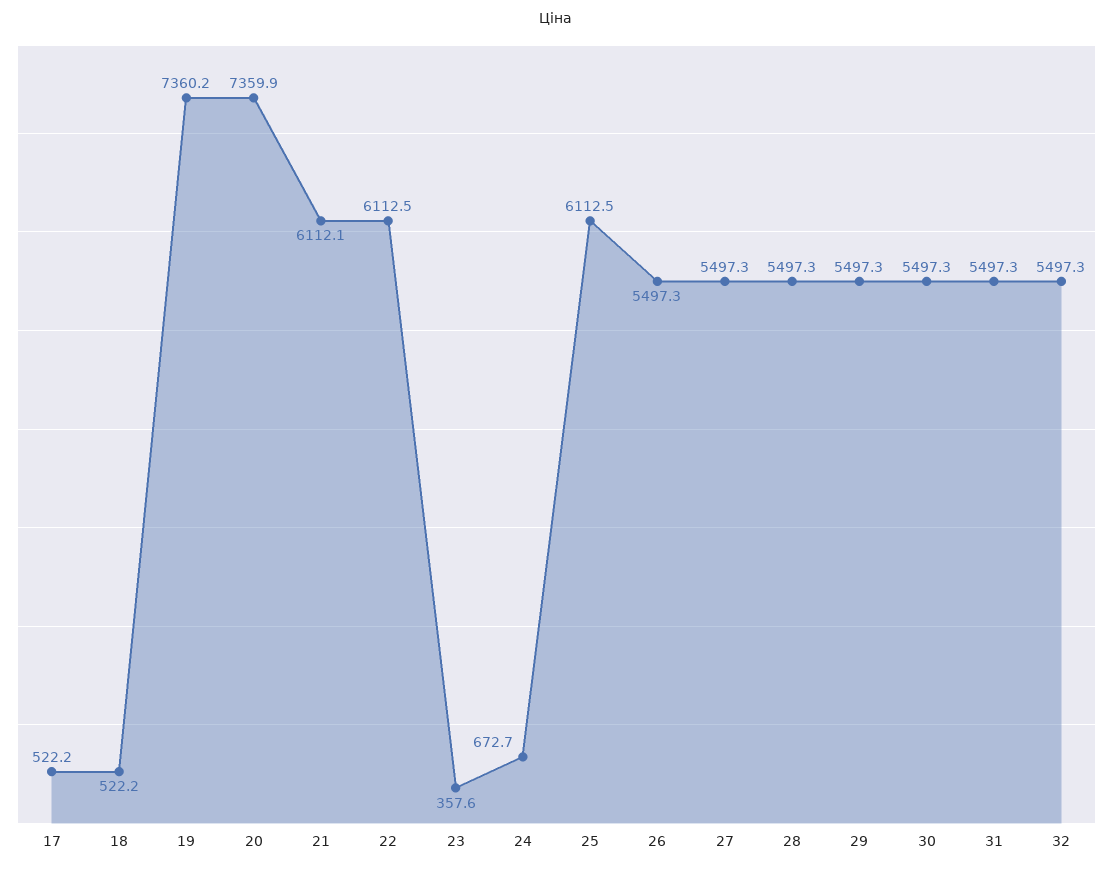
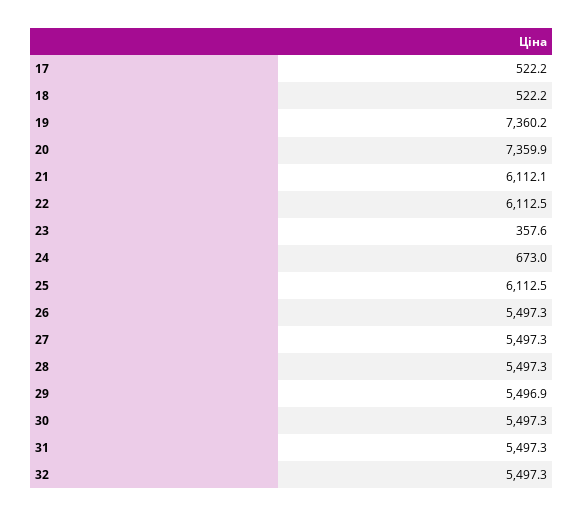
24: 672.7 -> 673
29: 5497.3 -> 5496.9

